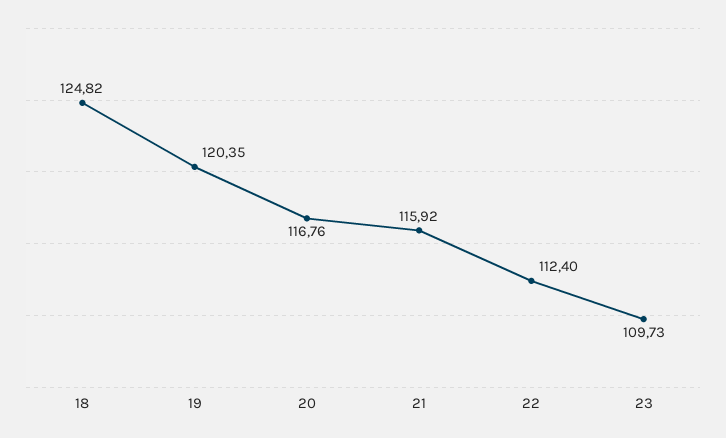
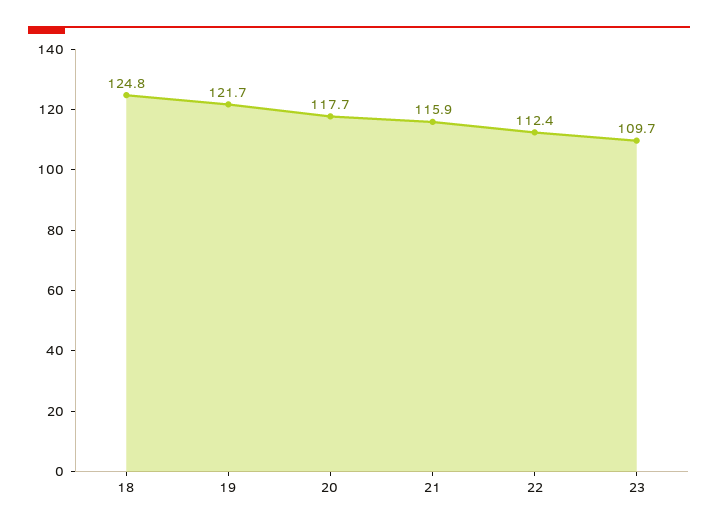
19: 120.35 -> 121.7
20: 116.76 -> 117.7

